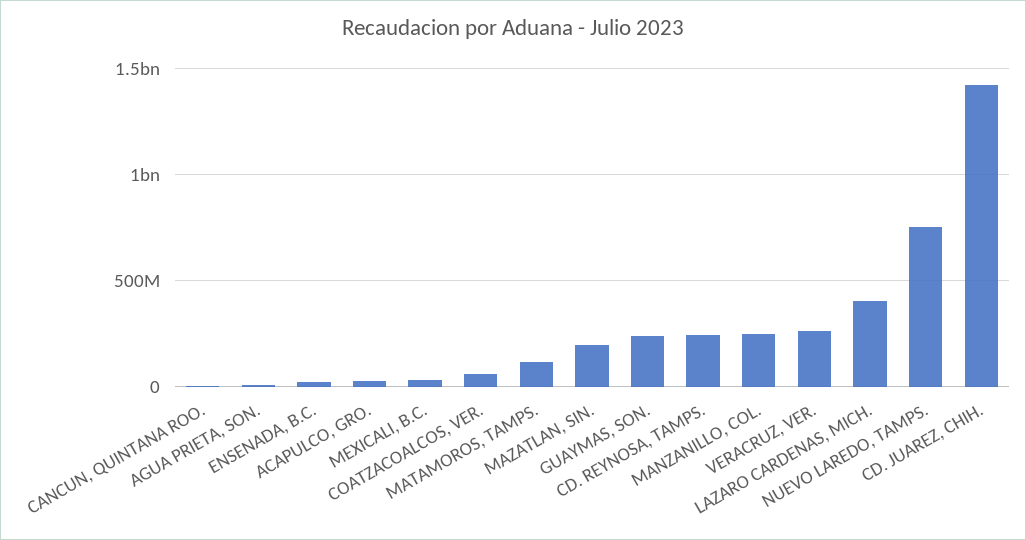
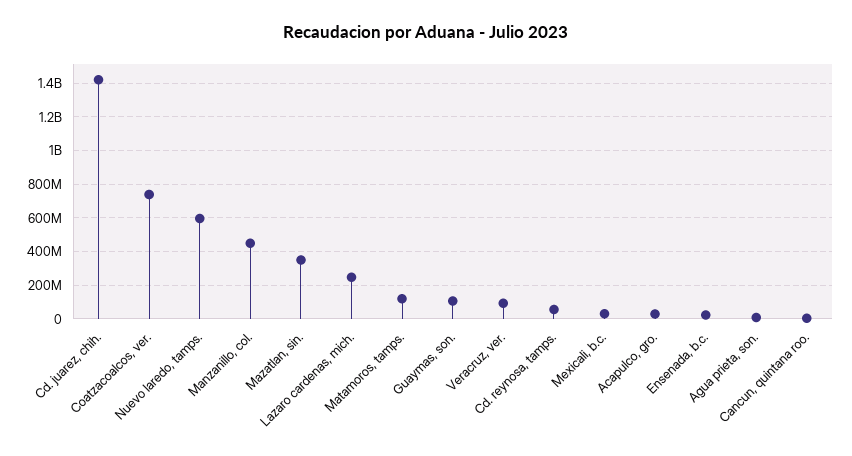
COATZACOALCOS, VER.: 50000000 -> 750000000
MAZATLAN, SIN.: 200000000 -> 350000000
GUAYMAS, SON.: 250000000 -> 100000000
CD. REYNOSA, TAMPS.: 250000000 -> 50000000
MANZANILLO, COL.: 250000000 -> 450000000
VERACRUZ, VER.: 250000000 -> 100000000
LAZARO CARDENAS, MICH.: 400000000 -> 250000000
NUEVO LAREDO, TAMPS.: 750000000 -> 600000000

